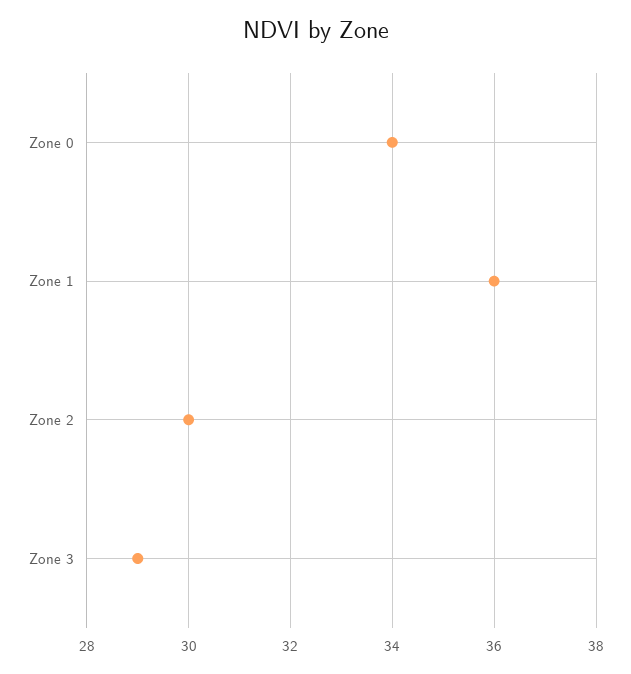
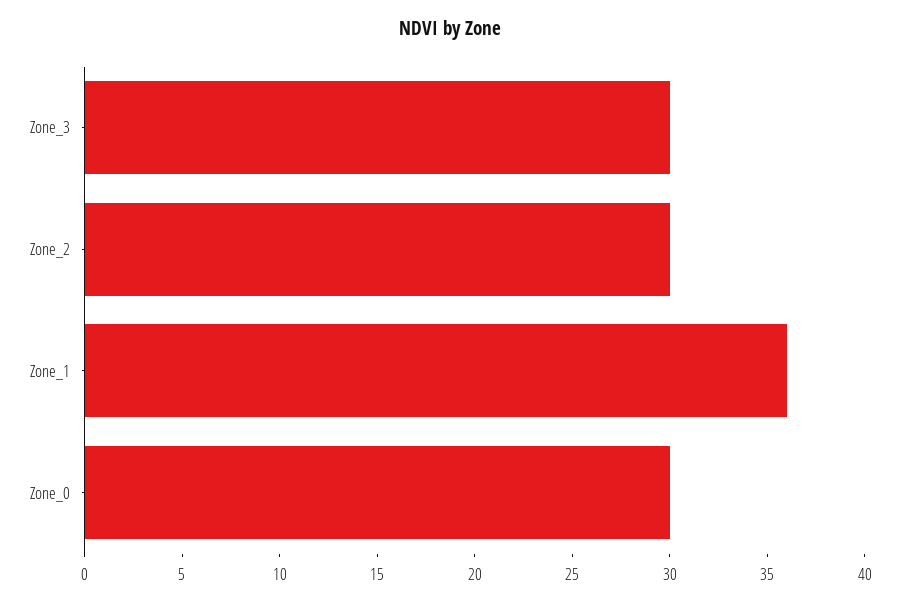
Zone 0: 34 -> 30
Zone 3: 29 -> 30

